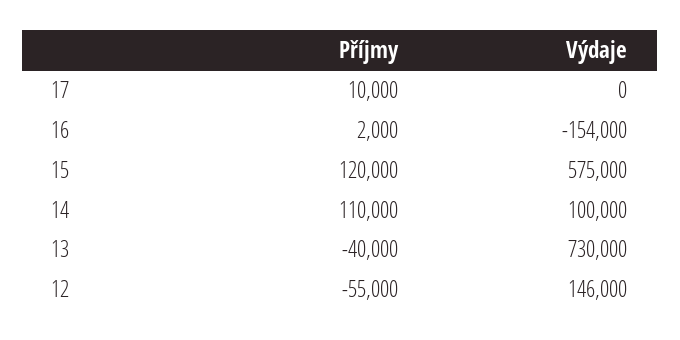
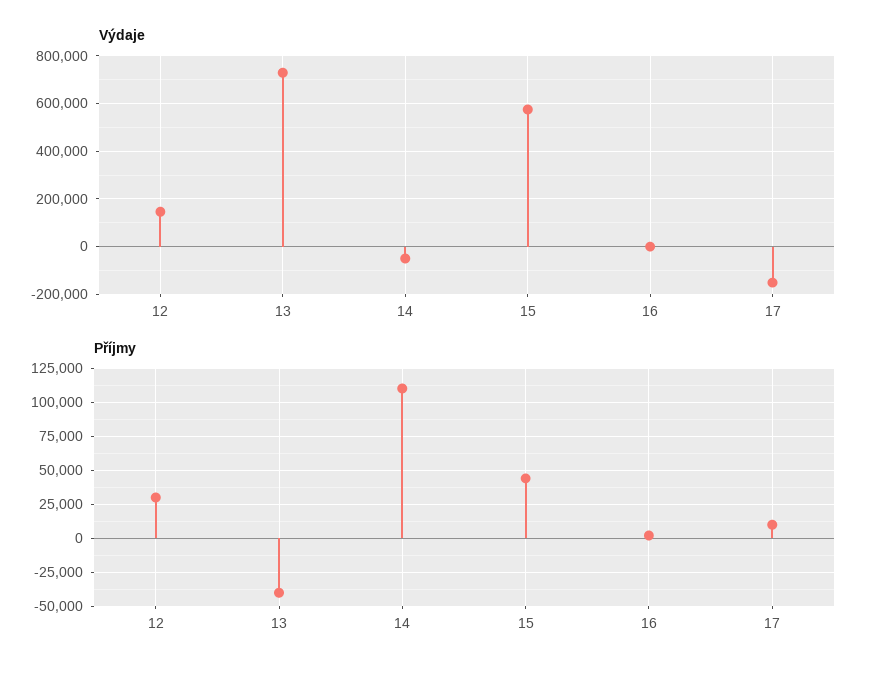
Výdaje, 17: 0 -> -150000
Výdaje, 16: -154000 -> 0
Příjmy, 15: 120000 -> 45000
Výdaje, 14: 100000 -> -50000
Příjmy, 12: -55000 -> 30000

